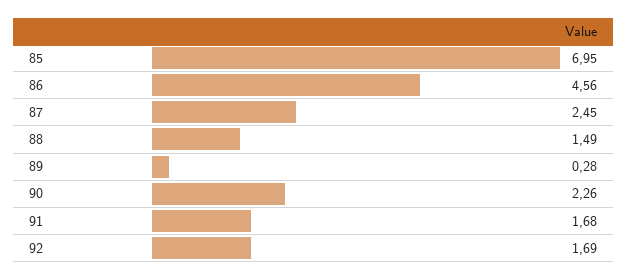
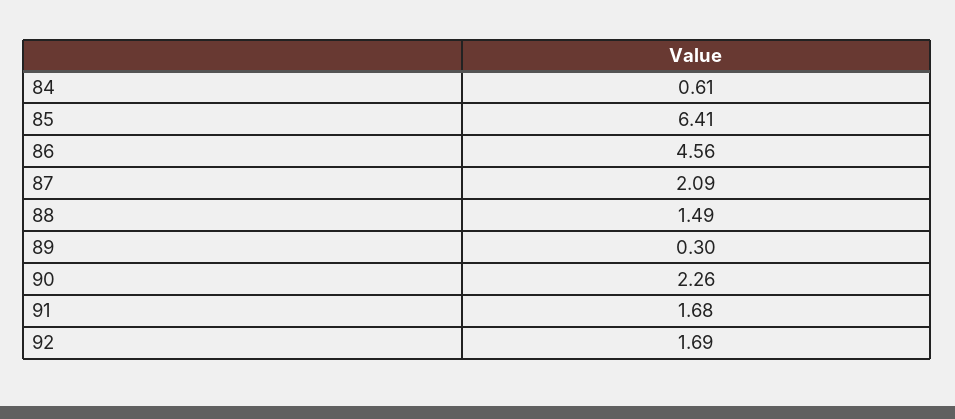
85: 6.95 -> 6.41
87: 2.45 -> 2.09
89: 0.28 -> 0.3
84: none -> 0.61

